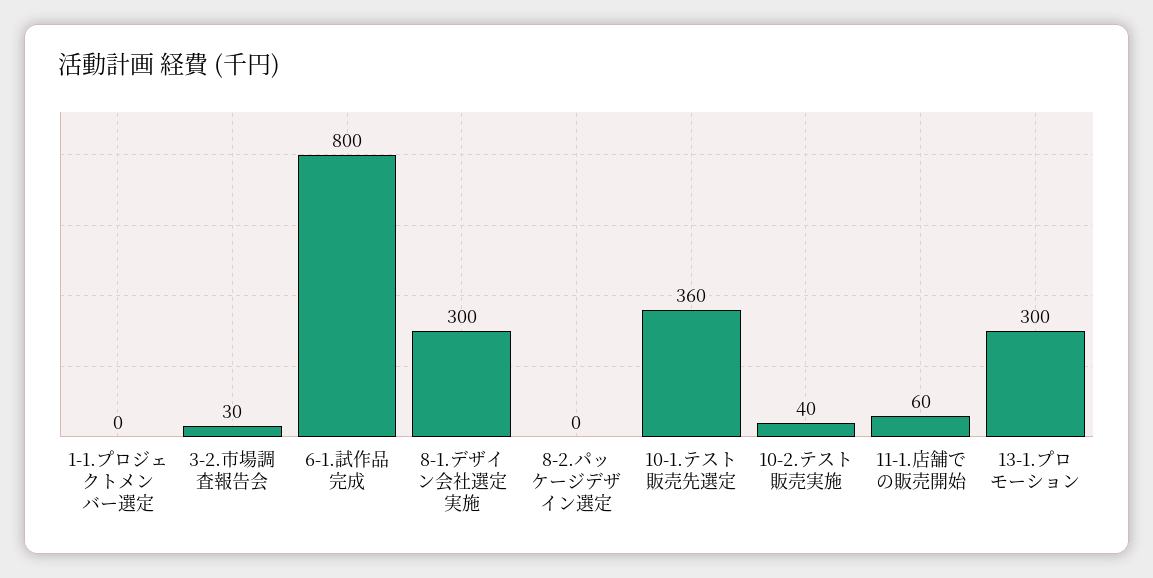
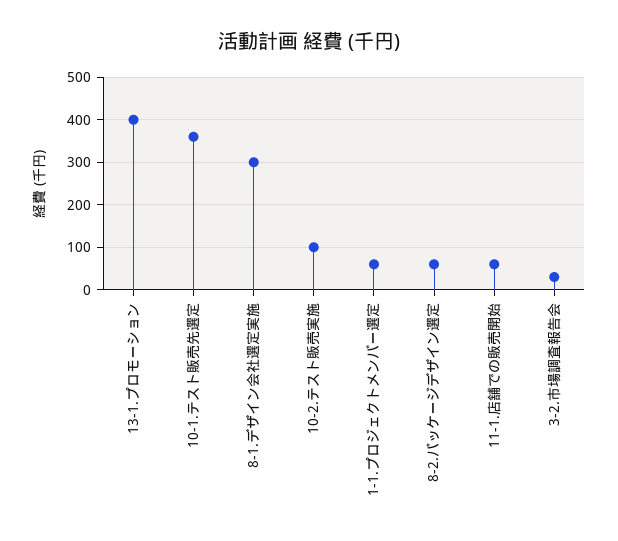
1-1.プロジェクトメンバー選定: 0 -> 60
6-1.試作品完成: 800 -> none
8-2.パッケージデザイン選定: 0 -> 60
10-2.テスト販売実施: 40 -> 100
13-1.プロモーション: 300 -> 400

